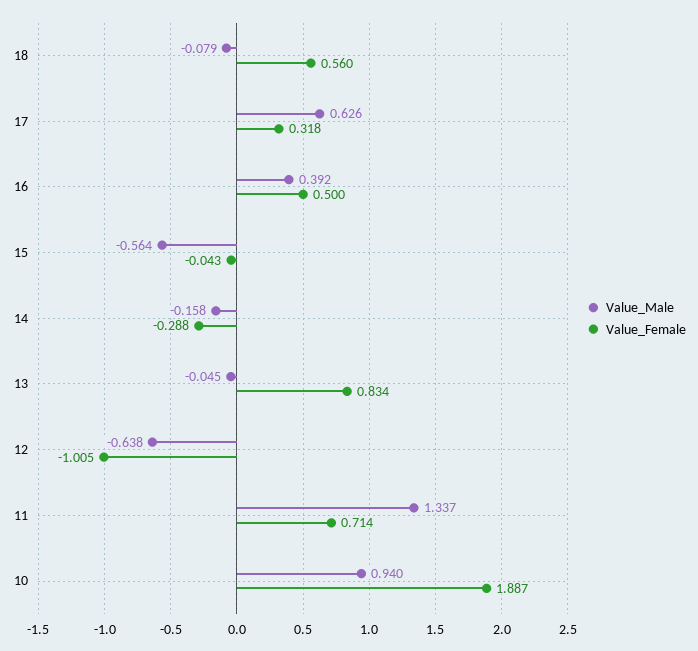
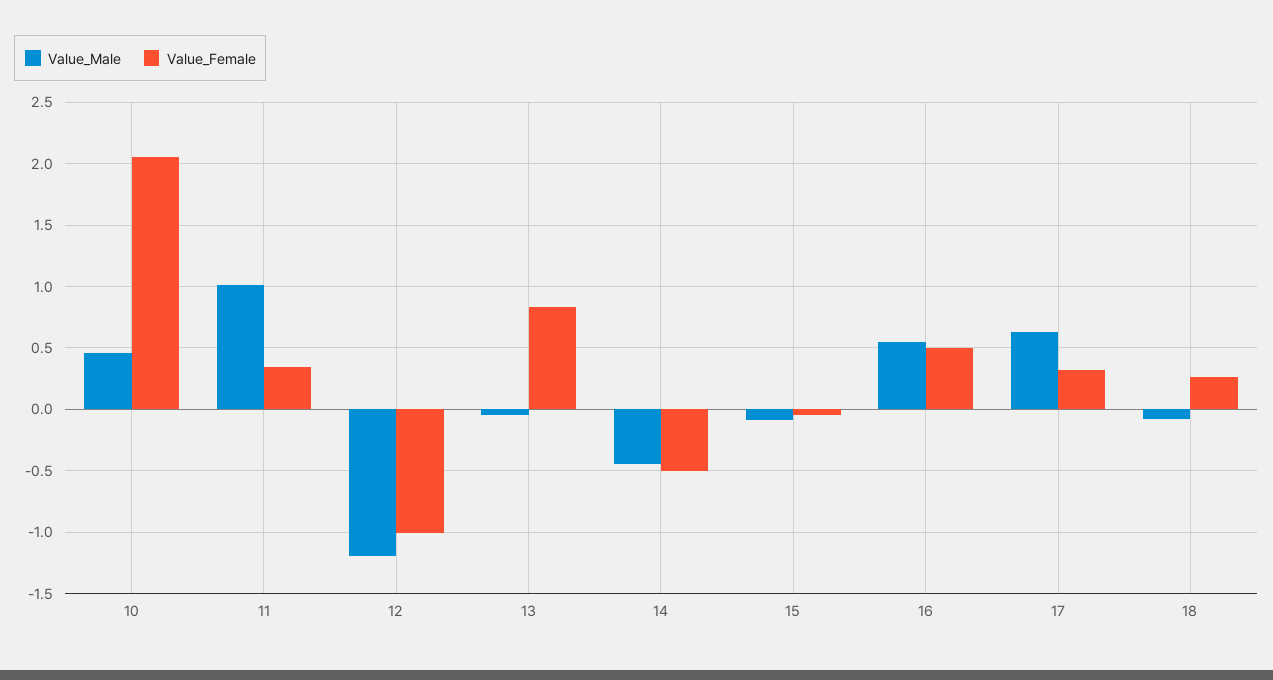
Value_Female, 18: 0.56 -> 0.25
Value_Male, 16: 0.392 -> 0.55
Value_Male, 15: -0.564 -> -0.1
Value_Male, 14: -0.158 -> -0.45
Value_Female, 14: -0.288 -> -0.5
Value_Male, 12: -0.638 -> -1.2
Value_Male, 11: 1.337 -> 1
Value_Female, 11: 0.714 -> 0.35
Value_Male, 10: 0.94 -> 0.45
Value_Female, 10: 1.887 -> 2.05

